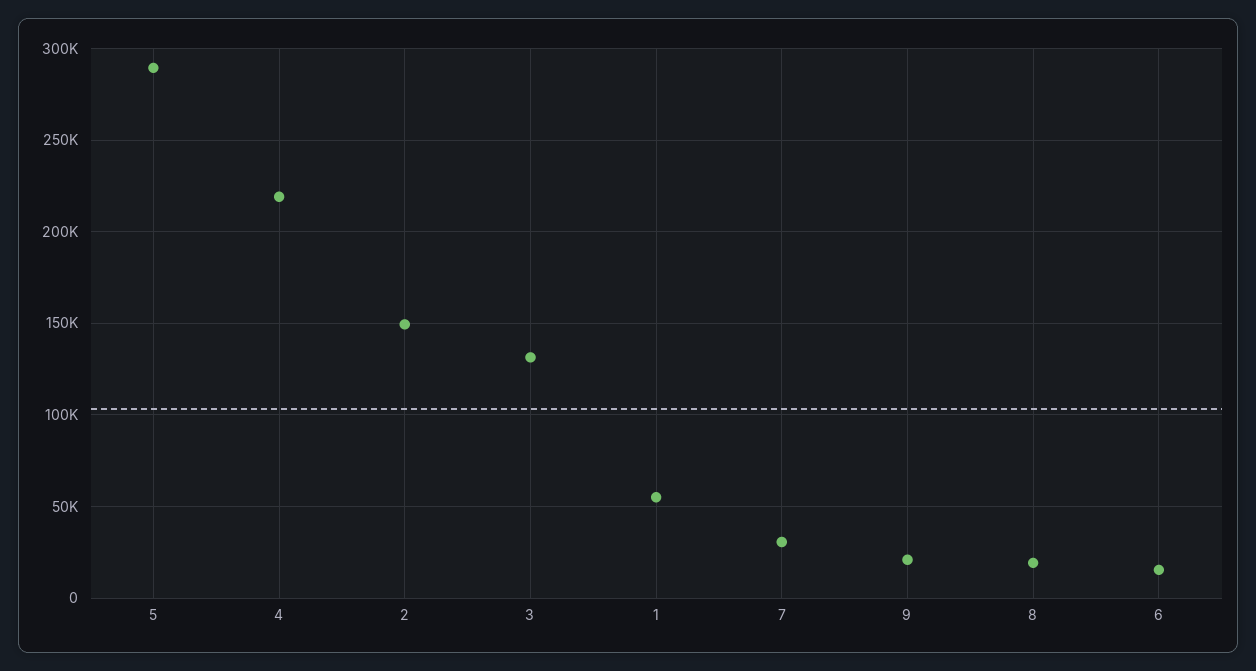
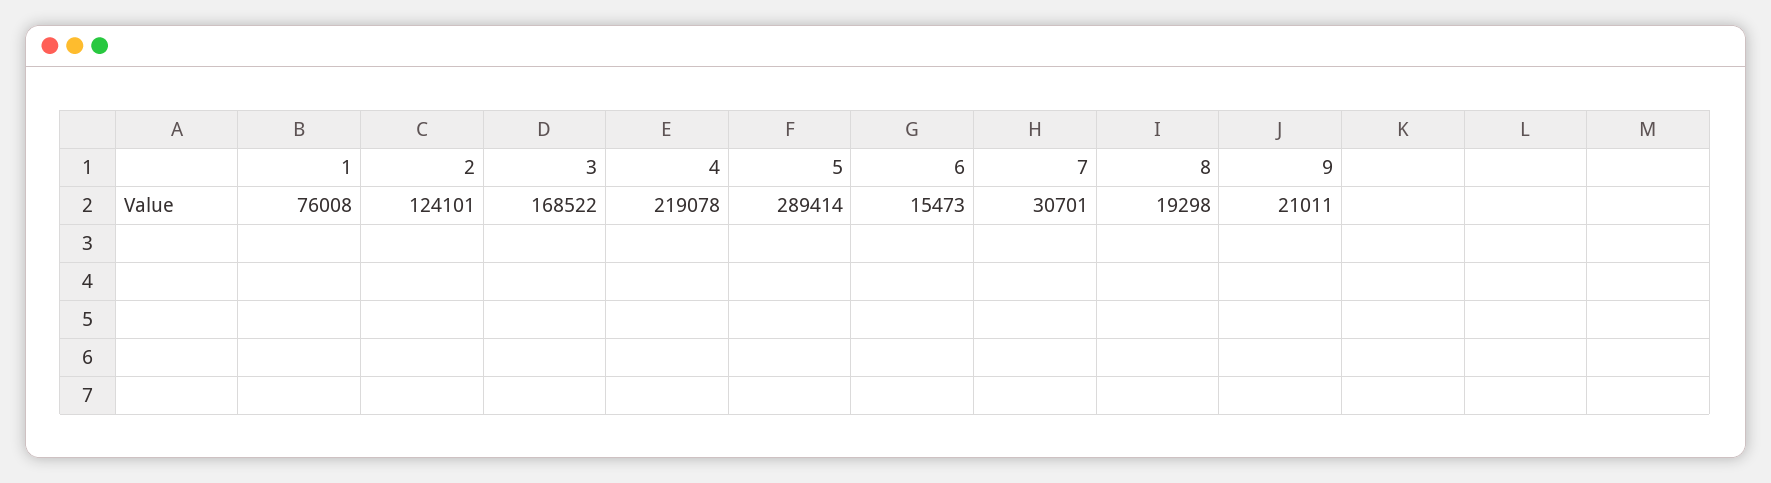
2: 150000 -> 124101
3: 130000 -> 168522
1: 55000 -> 76008

